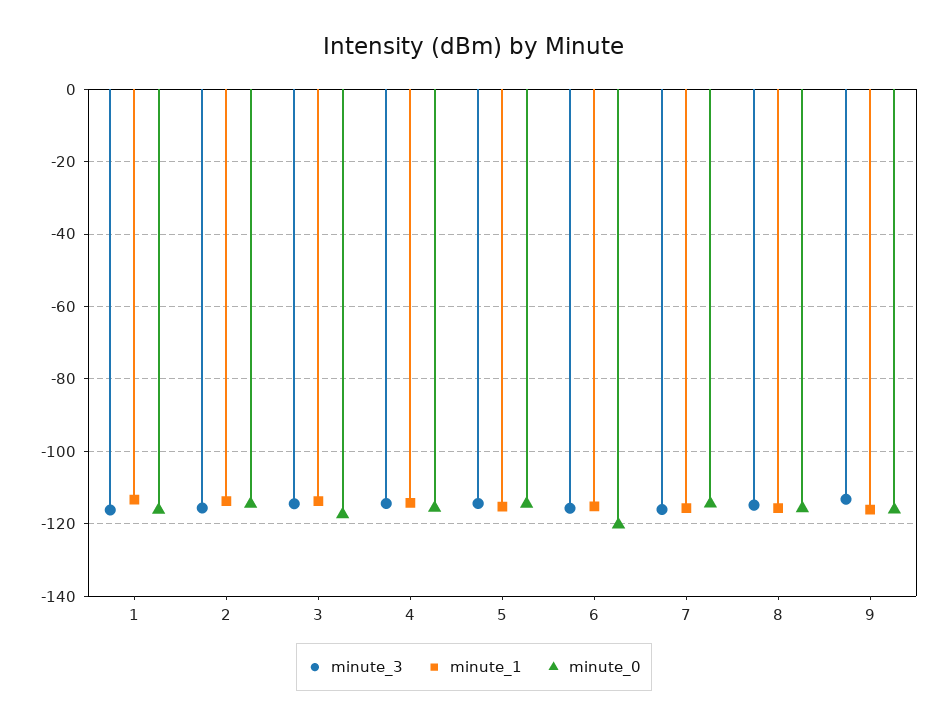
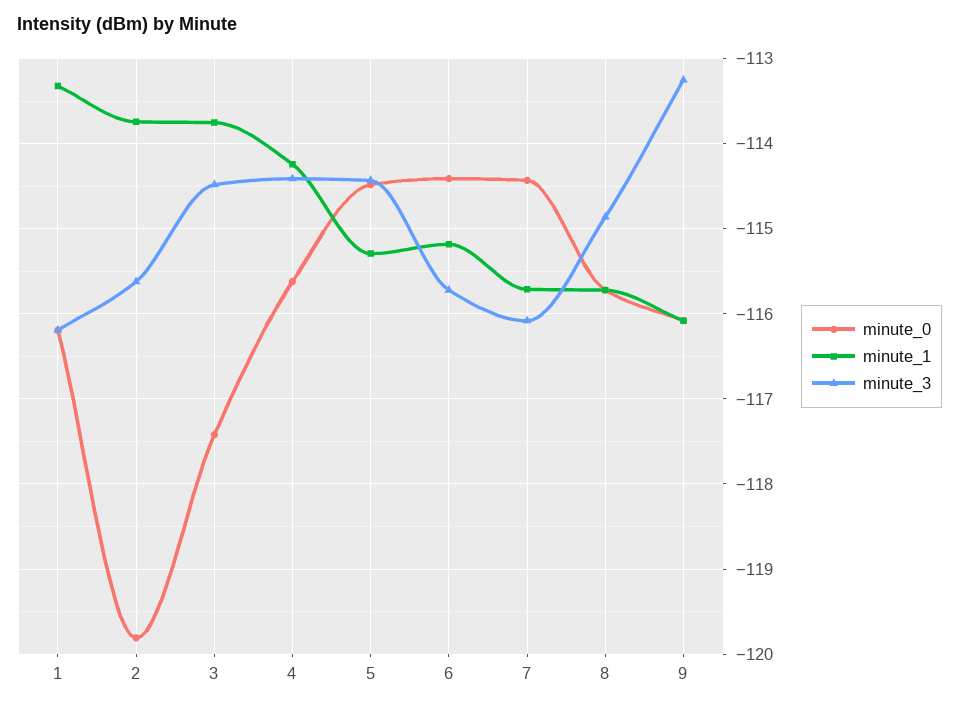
minute_0, 2: -114 -> -119.8
minute_0, 6: -120 -> -114.4

